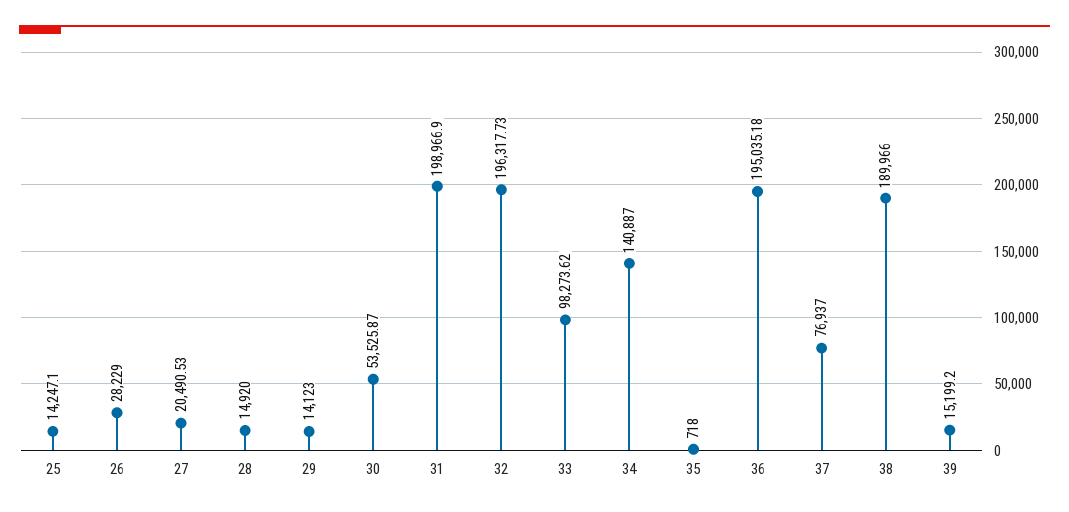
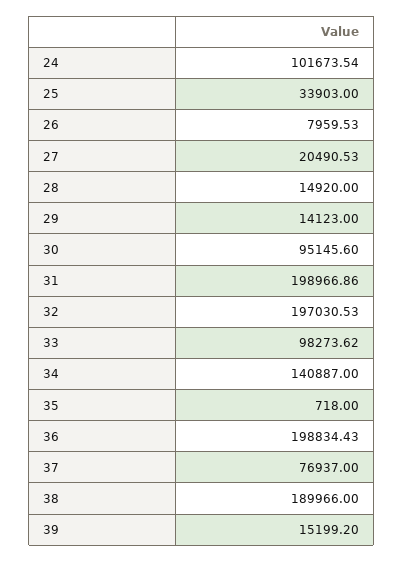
25: 14247.1 -> 33903
26: 28229 -> 7959.53
30: 53525.87 -> 95145.6
31: 198966.9 -> 198966.86
32: 196317.73 -> 197030.53
36: 195035.18 -> 198834.43
24: none -> 101673.54

